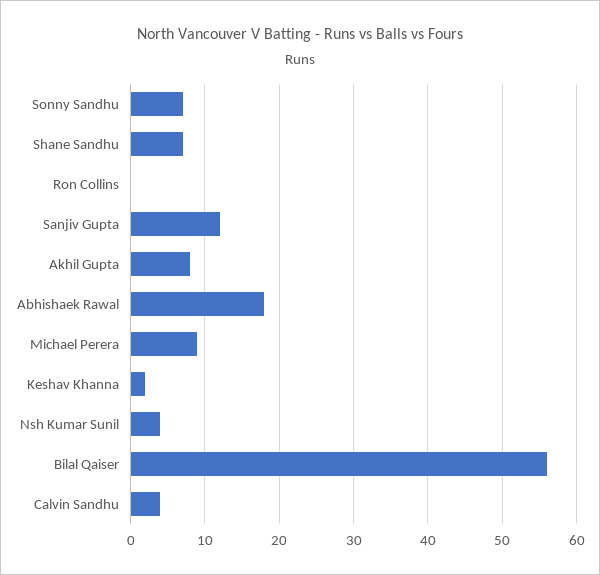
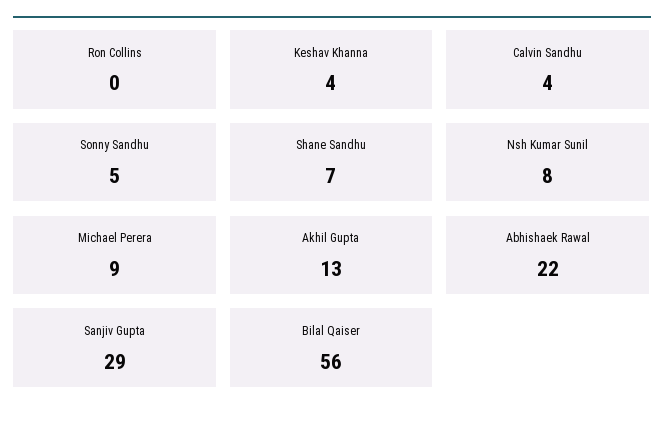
Sonny Sandhu: 7 -> 5
Sanjiv Gupta: 12 -> 29
Akhil Gupta: 8 -> 13
Abhishaek Rawal: 18 -> 22
Keshav Khanna: 2 -> 4
Nsh Kumar Sunil: 4 -> 8

